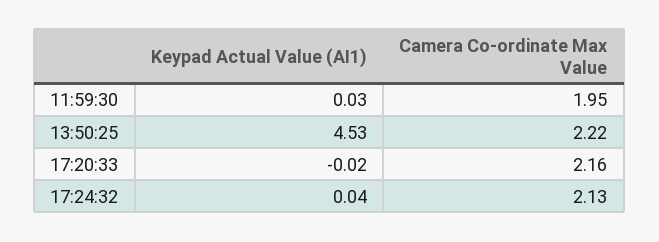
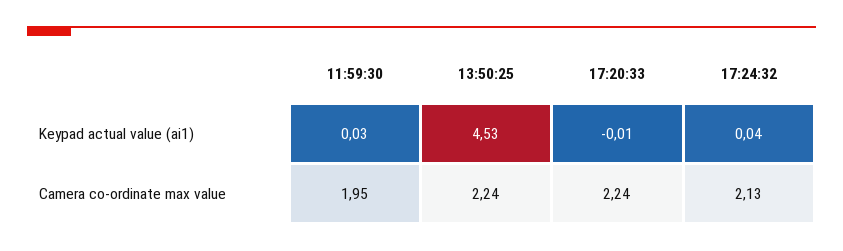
Camera Co-ordinate Max Value, 13:50:25: 2.22 -> 2.24
Keypad Actual Value (AI1), 17:20:33: -0.02 -> -0.01
Camera Co-ordinate Max Value, 17:20:33: 2.16 -> 2.24

